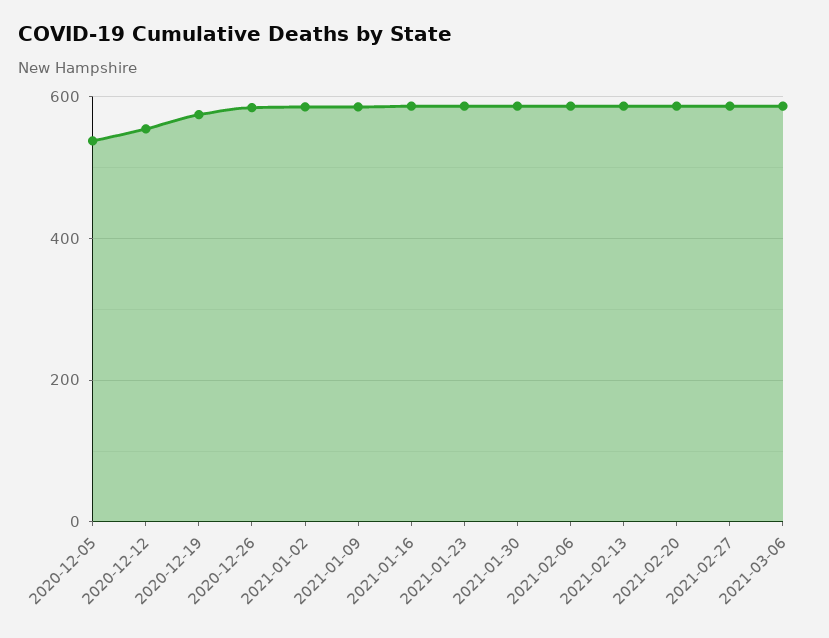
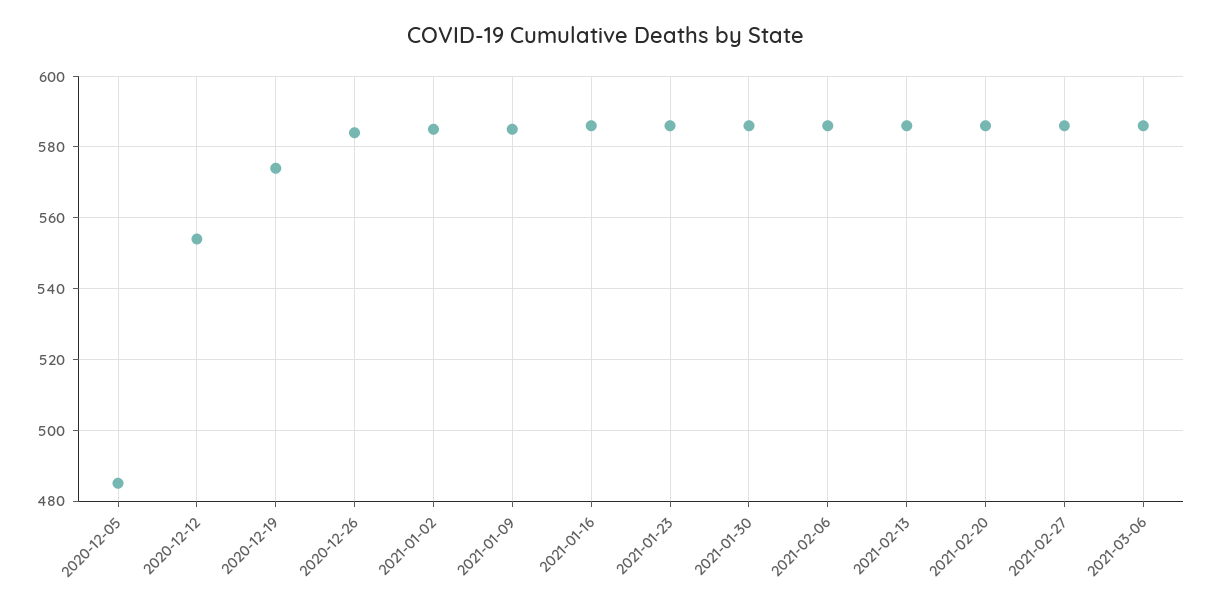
2020-12-05: 540 -> 485

